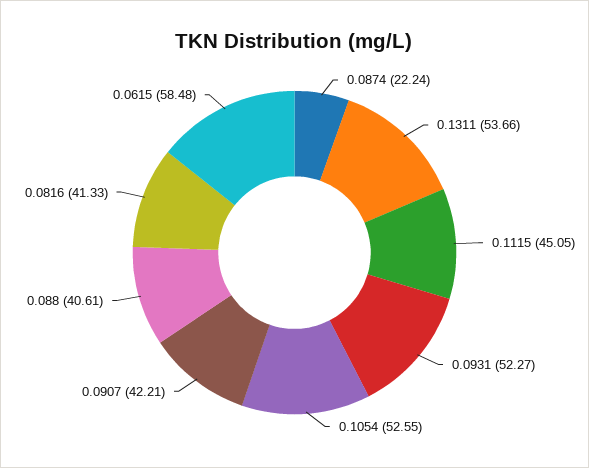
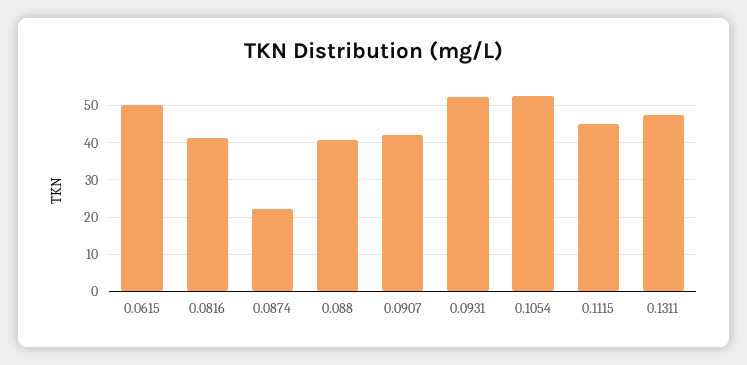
0.1311: 53.66 -> 48
0.0615: 58.48 -> 50

